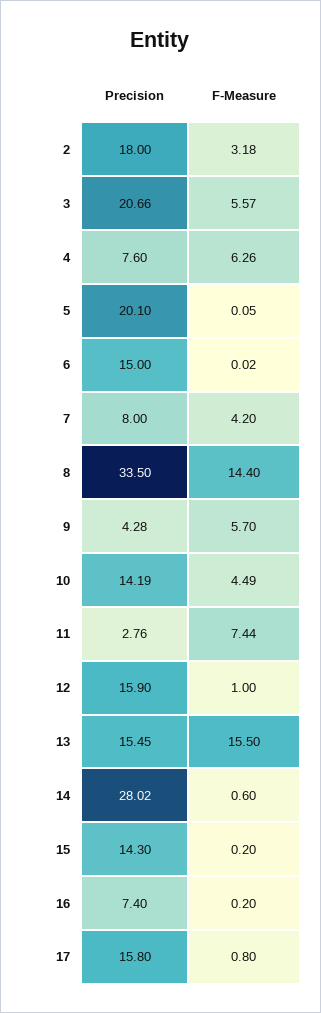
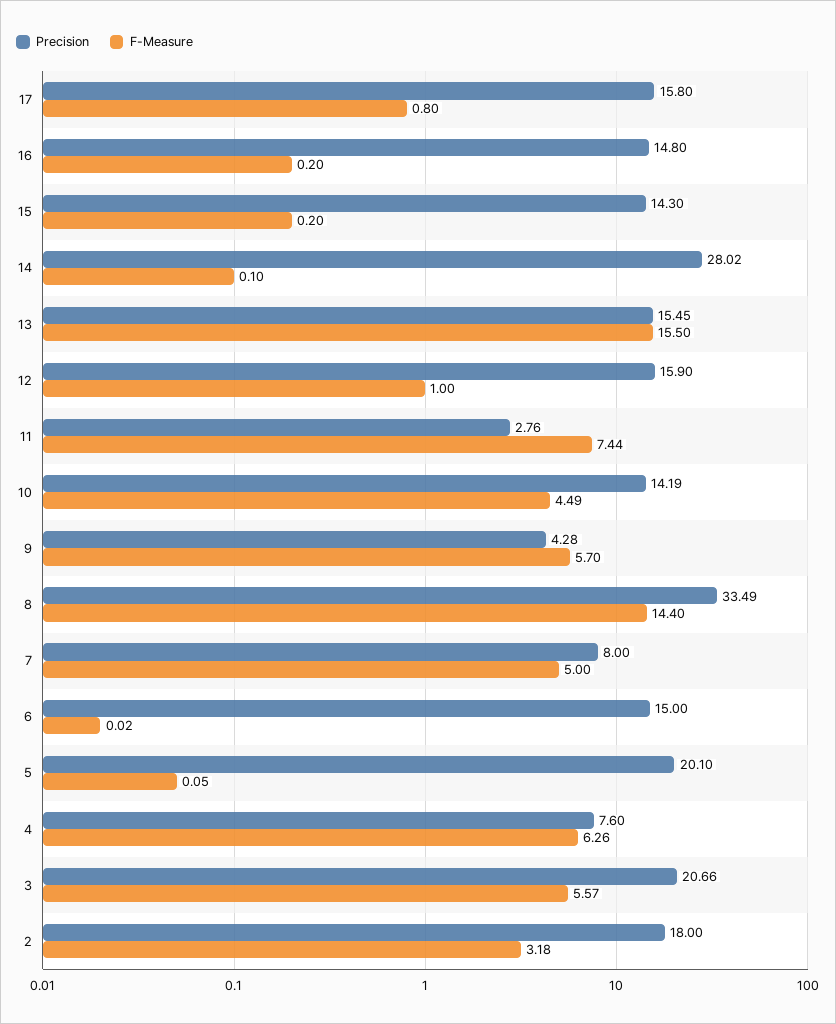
F-Measure, 7: 4.2 -> 5
Precision, 8: 33.5 -> 33.49
F-Measure, 14: 0.6 -> 0.1
Precision, 16: 7.4 -> 14.8

